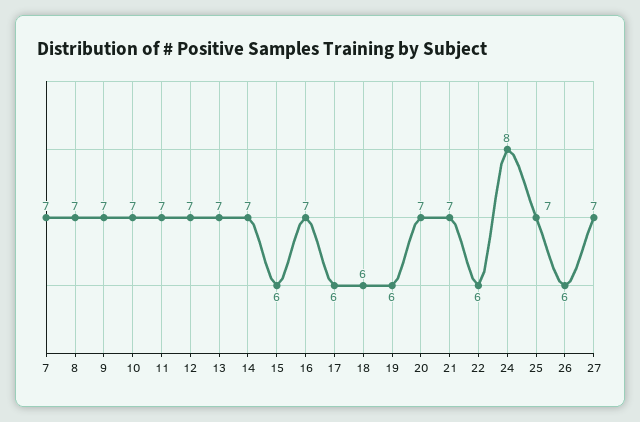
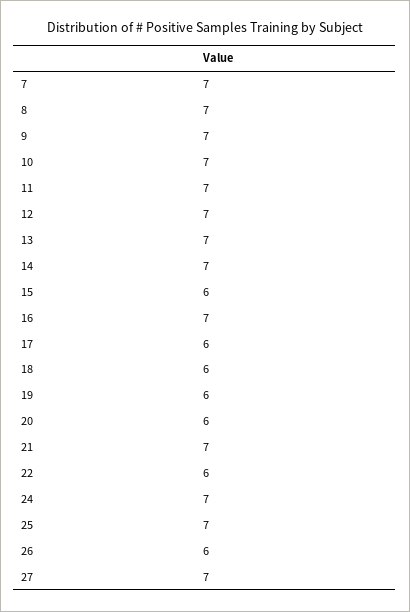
20: 7 -> 6
24: 8 -> 7

